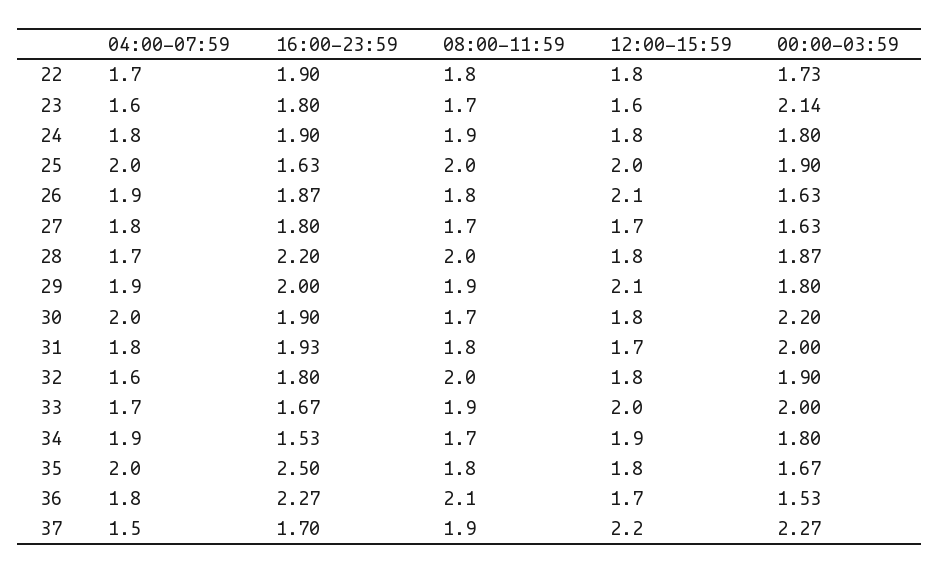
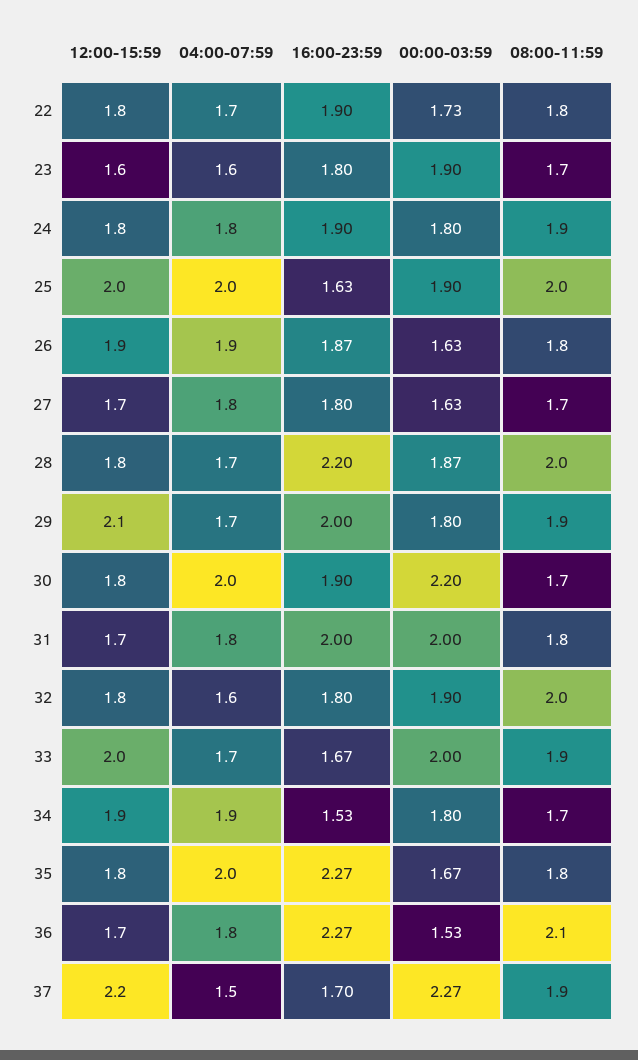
00:00-03:59, 23: 2.14 -> 1.9
12:00-15:59, 26: 2.1 -> 1.9
04:00-07:59, 29: 1.9 -> 1.7
16:00-23:59, 31: 1.93 -> 2
16:00-23:59, 35: 2.5 -> 2.27

